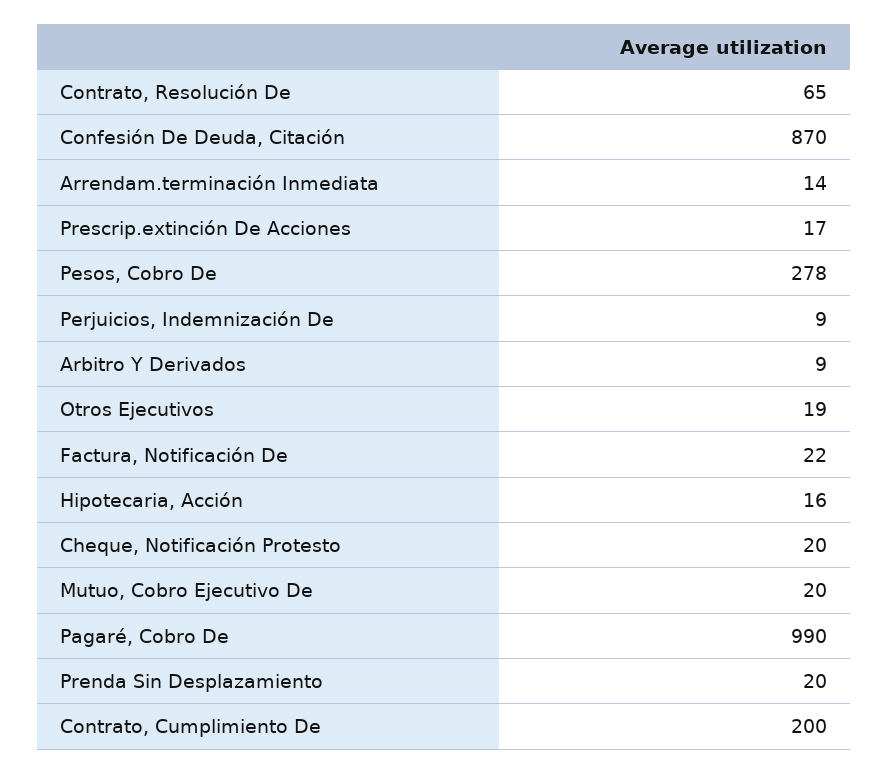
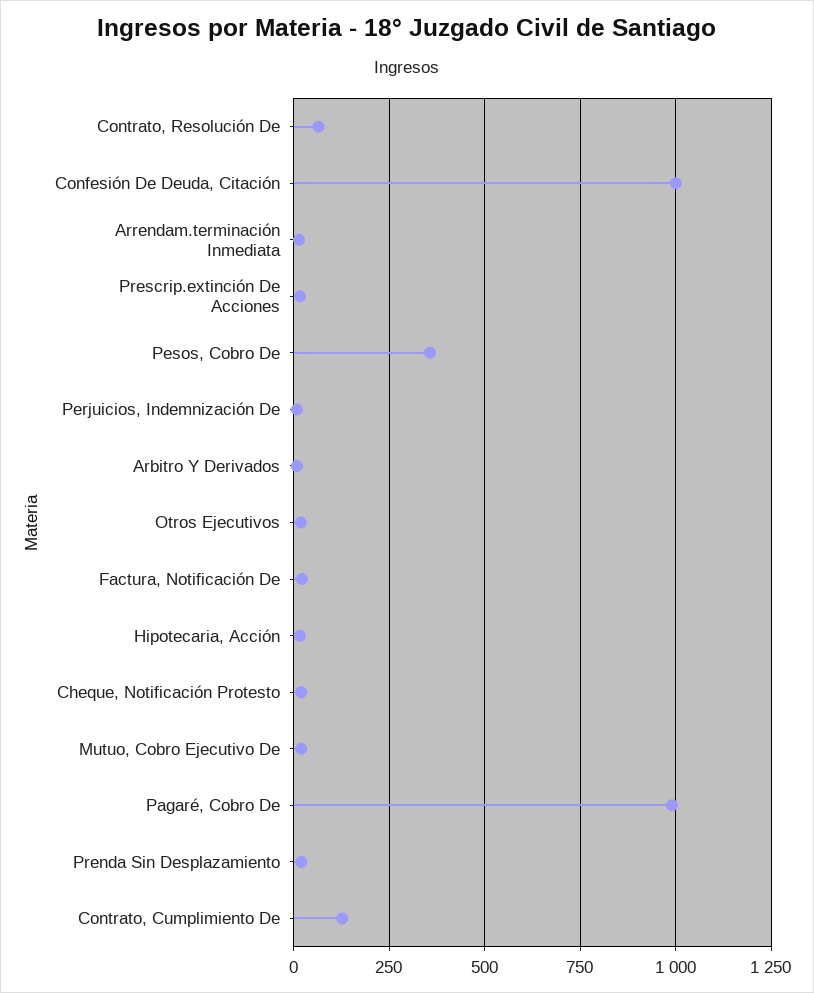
Confesión De Deuda, Citación: 870 -> 1000
Pesos, Cobro De: 278 -> 350
Contrato, Cumplimiento De: 200 -> 125

